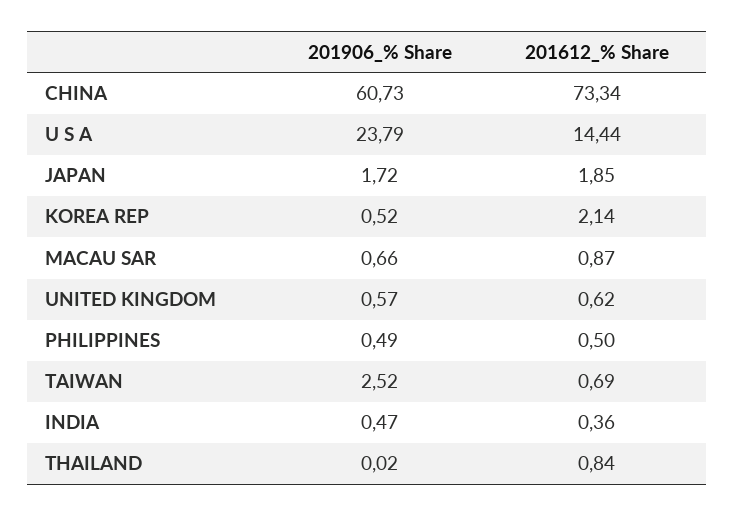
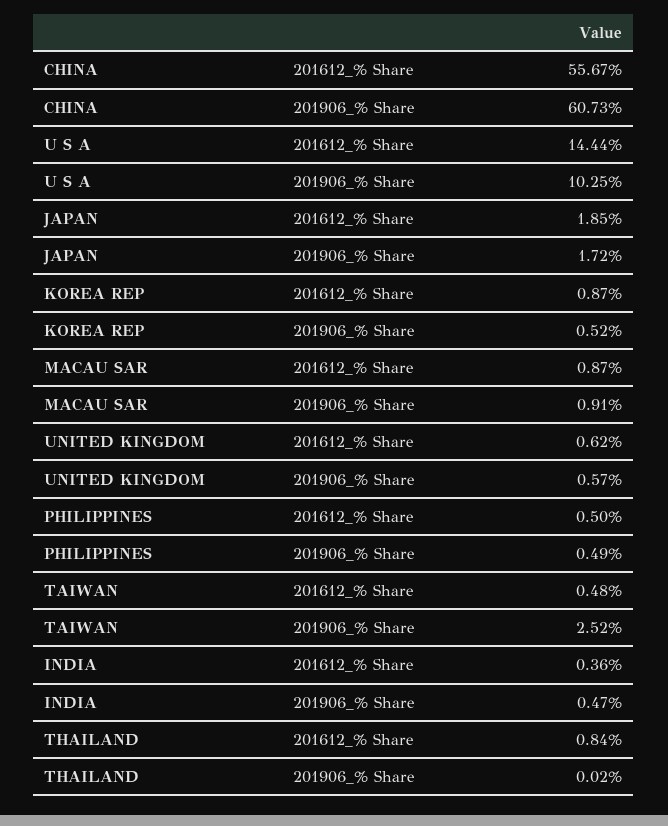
201612_% Share, CHINA: 73.34 -> 55.67
201906_% Share, U S A: 23.79 -> 10.25
201612_% Share, KOREA REP: 2.14 -> 0.87
201906_% Share, MACAU SAR: 0.66 -> 0.91
201612_% Share, TAIWAN: 0.69 -> 0.48

